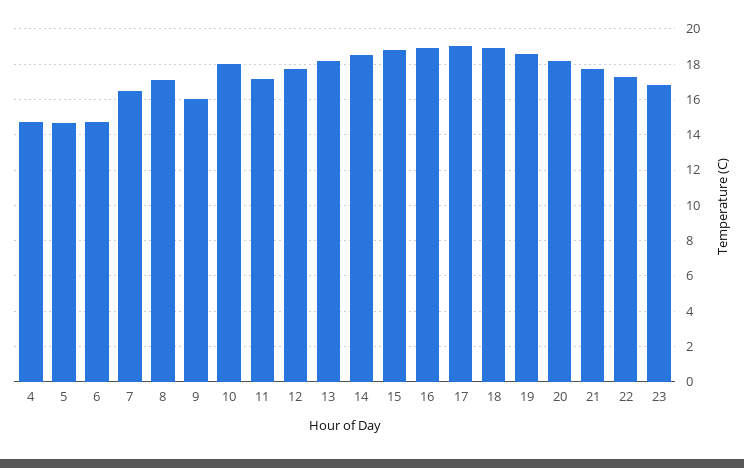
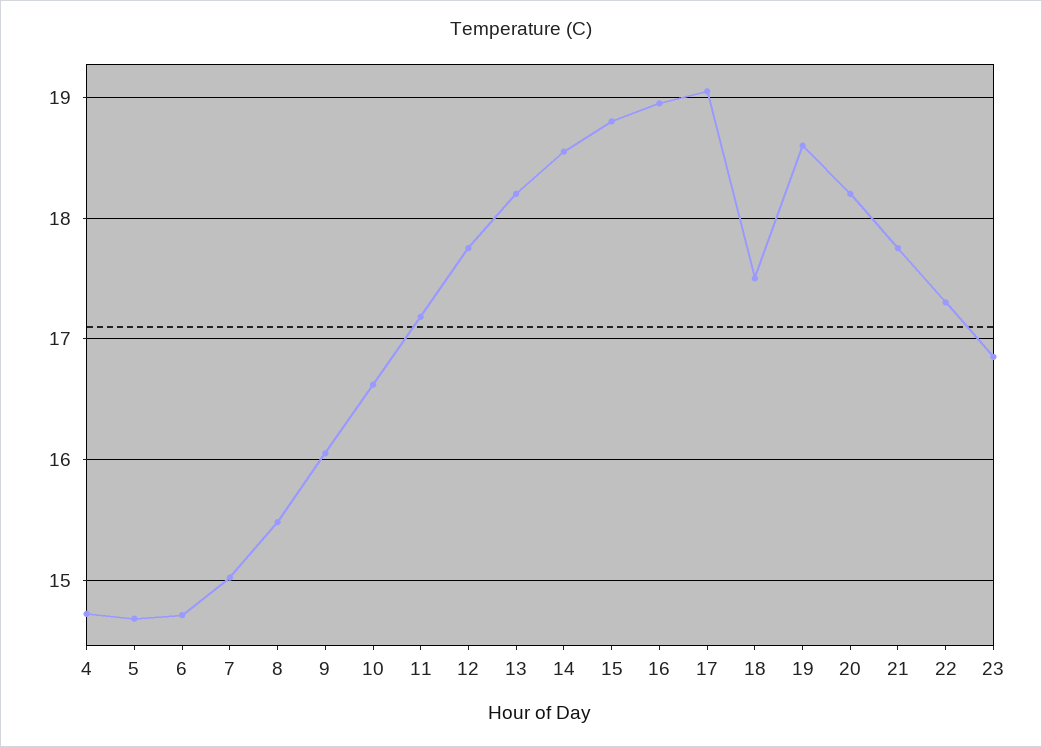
7: 16.5 -> 15
8: 17 -> 15.5
10: 18 -> 16.6
18: 19 -> 17.5

